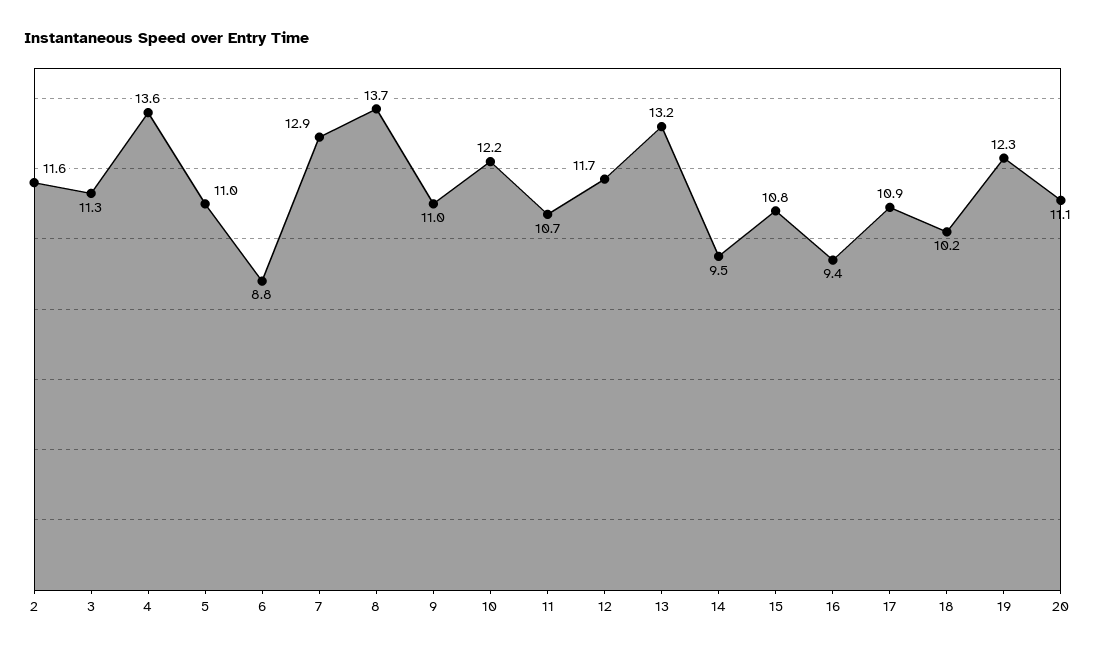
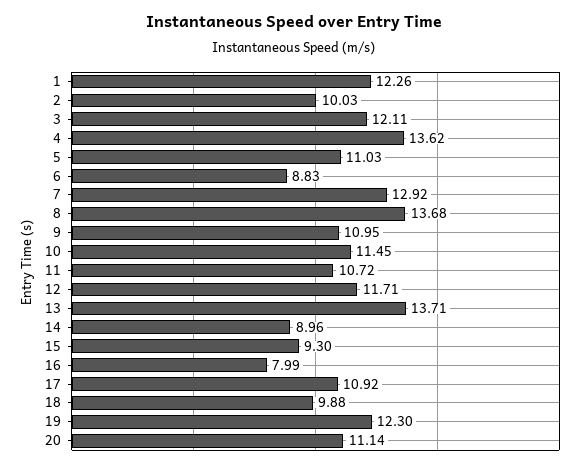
2: 11.6 -> 10.03
3: 11.3 -> 12.11
10: 12.2 -> 11.45
13: 13.2 -> 13.71
14: 9.5 -> 8.96
15: 10.8 -> 9.3
16: 9.4 -> 7.99
18: 10.2 -> 9.88
1: none -> 12.26

